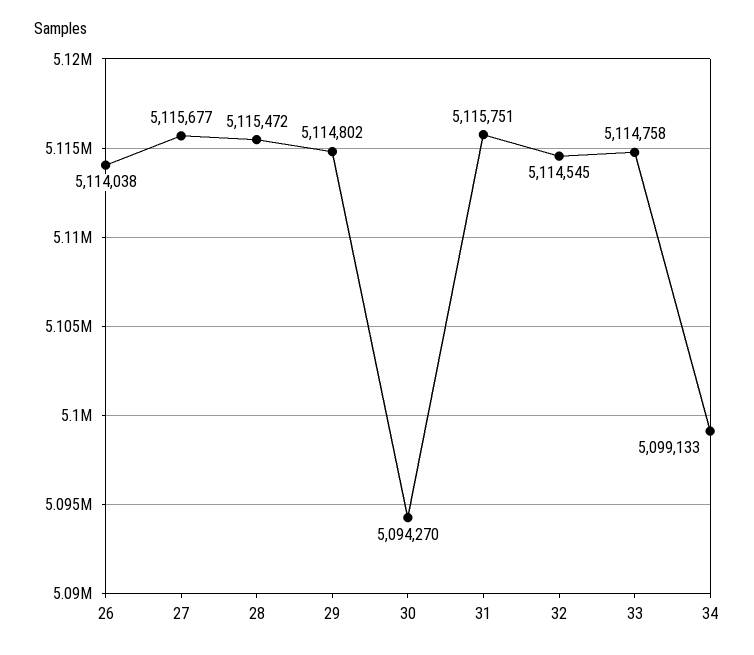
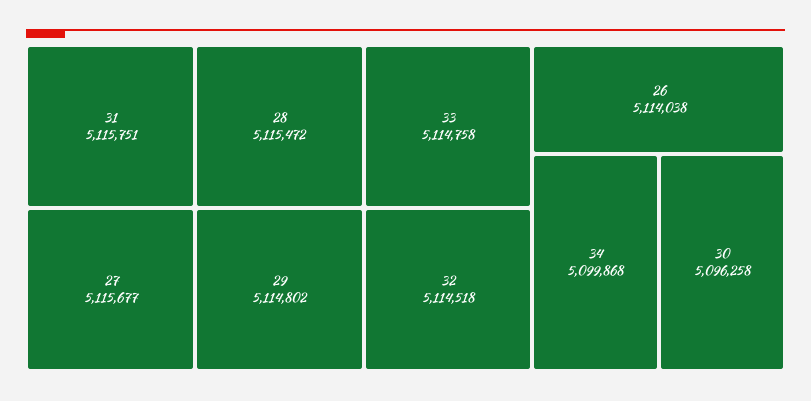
30: 5094270 -> 5096258
32: 5114545 -> 5114518
34: 5099133 -> 5099868

